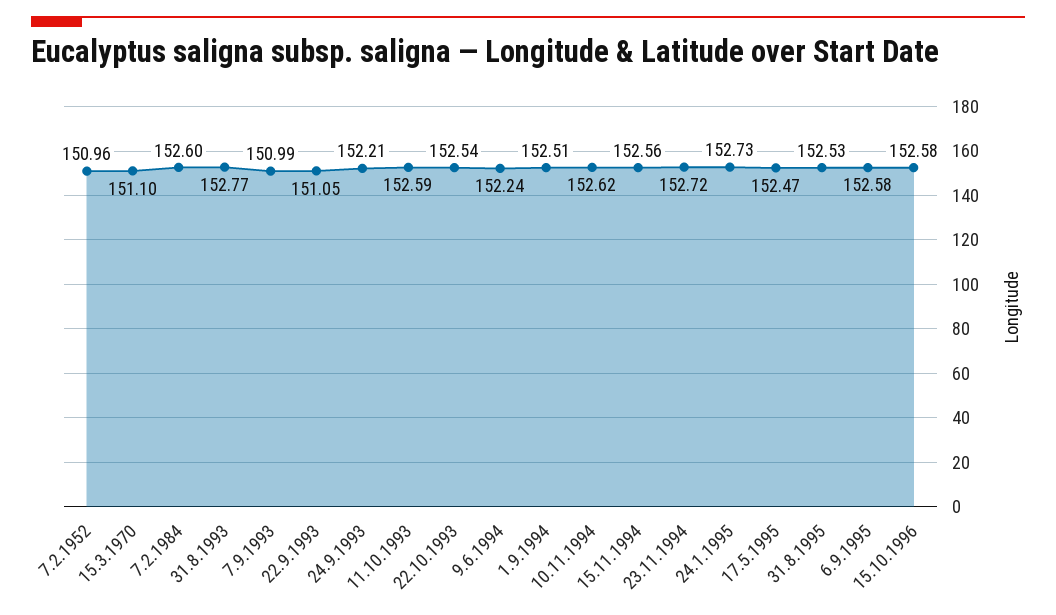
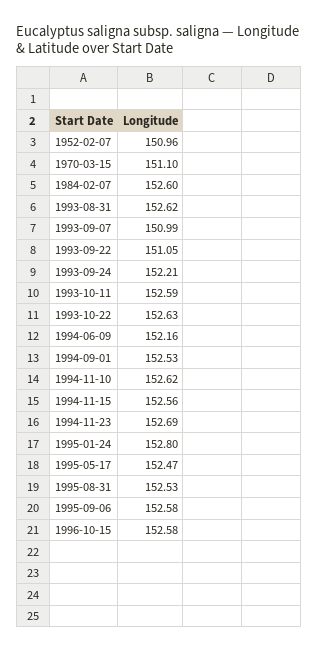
31.8.1993: 152.77 -> 152.62
22.10.1993: 152.54 -> 152.63
9.6.1994: 152.24 -> 152.16
1.9.1994: 152.51 -> 152.53
23.11.1994: 152.72 -> 152.69
24.1.1995: 152.73 -> 152.8

